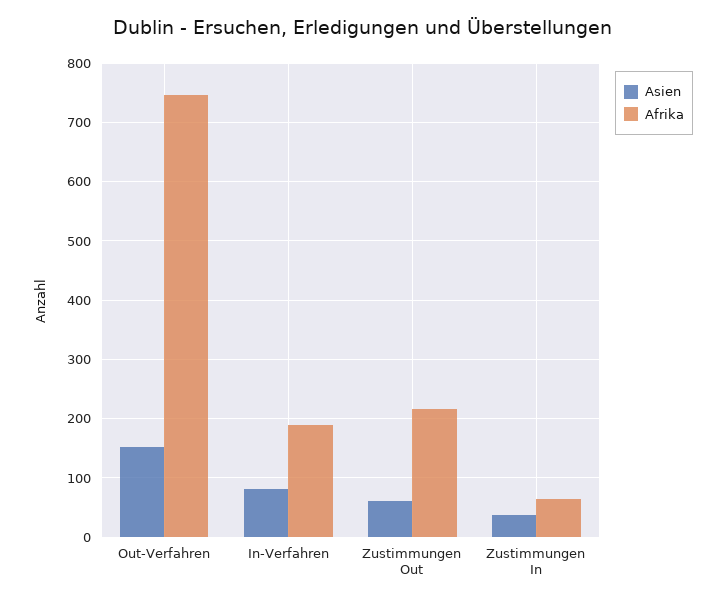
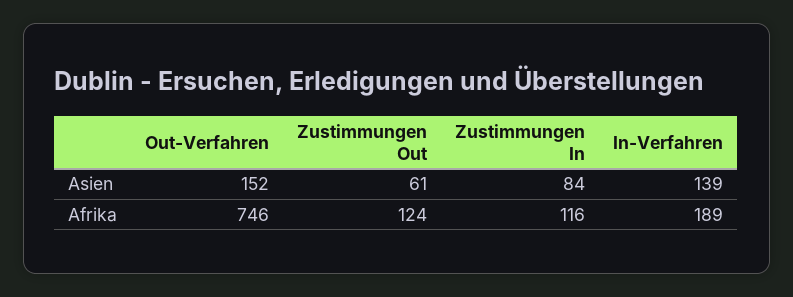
Asien, In-Verfahren: 80 -> 139
Afrika, Zustimmungen Out: 220 -> 124
Asien, Zustimmungen In: 40 -> 84
Afrika, Zustimmungen In: 60 -> 116

